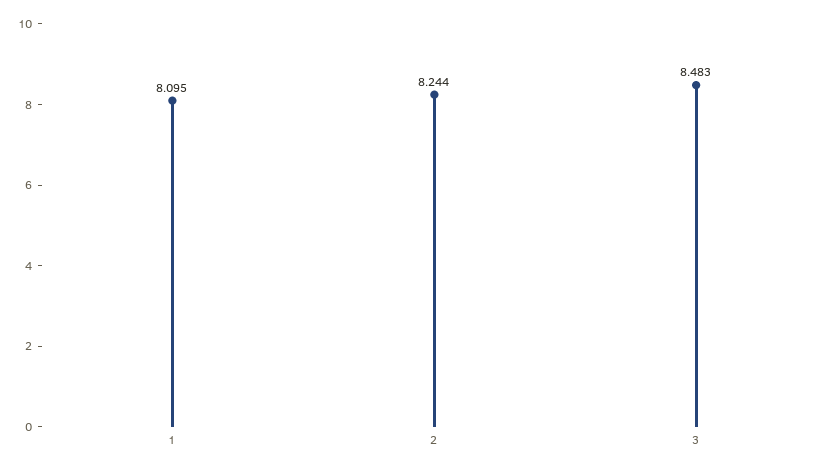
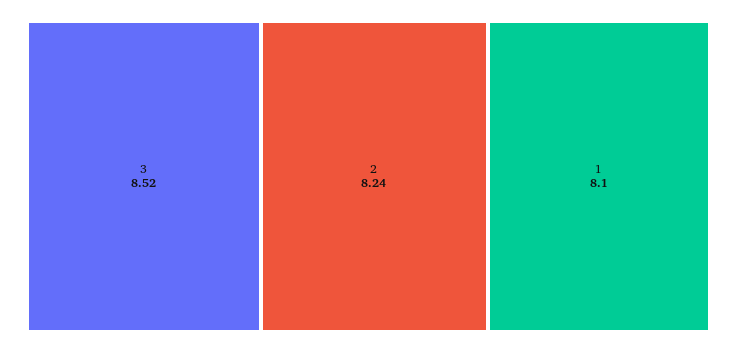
3: 8.483 -> 8.52

